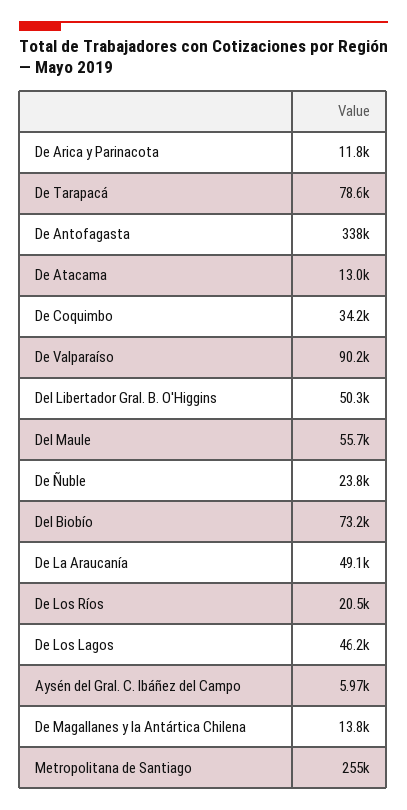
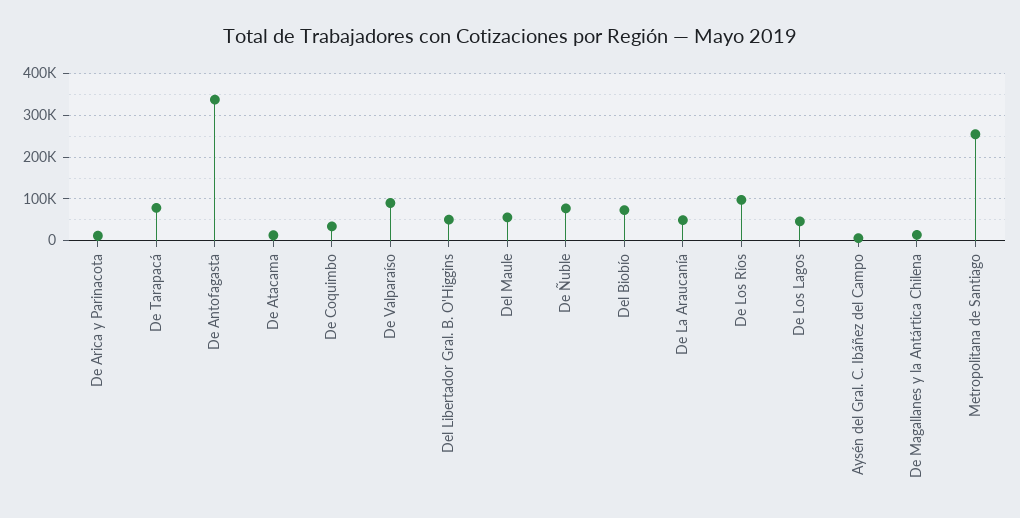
De Ñuble: 23800 -> 80000
De Los Ríos: 20500 -> 100000

